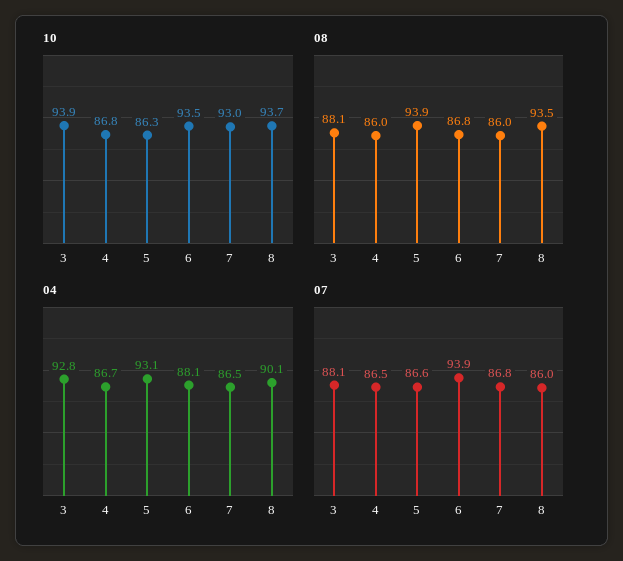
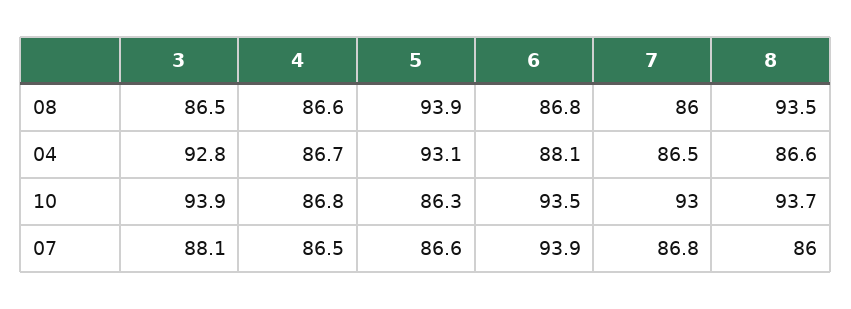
08, 3: 88.1 -> 86.5
08, 4: 86 -> 86.6
04, 8: 90.1 -> 86.6

